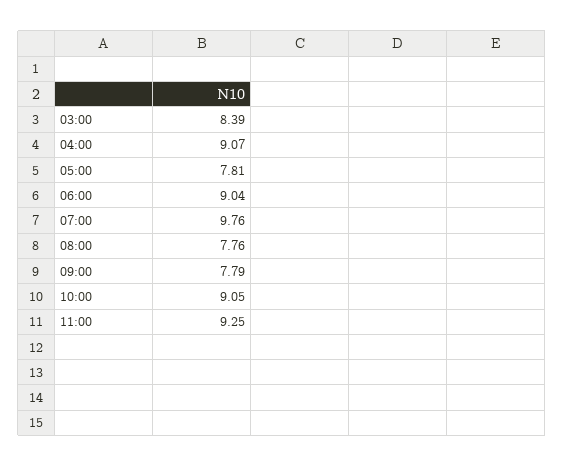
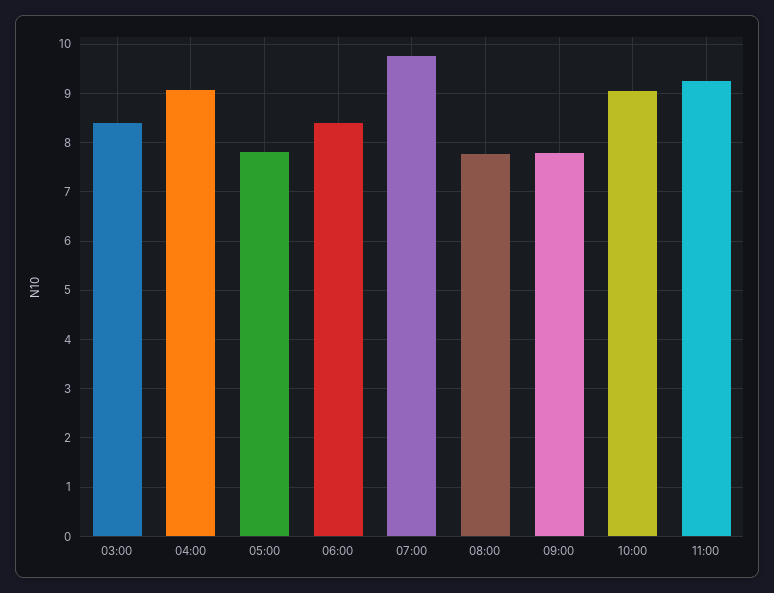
06:00: 9.04 -> 8.4

